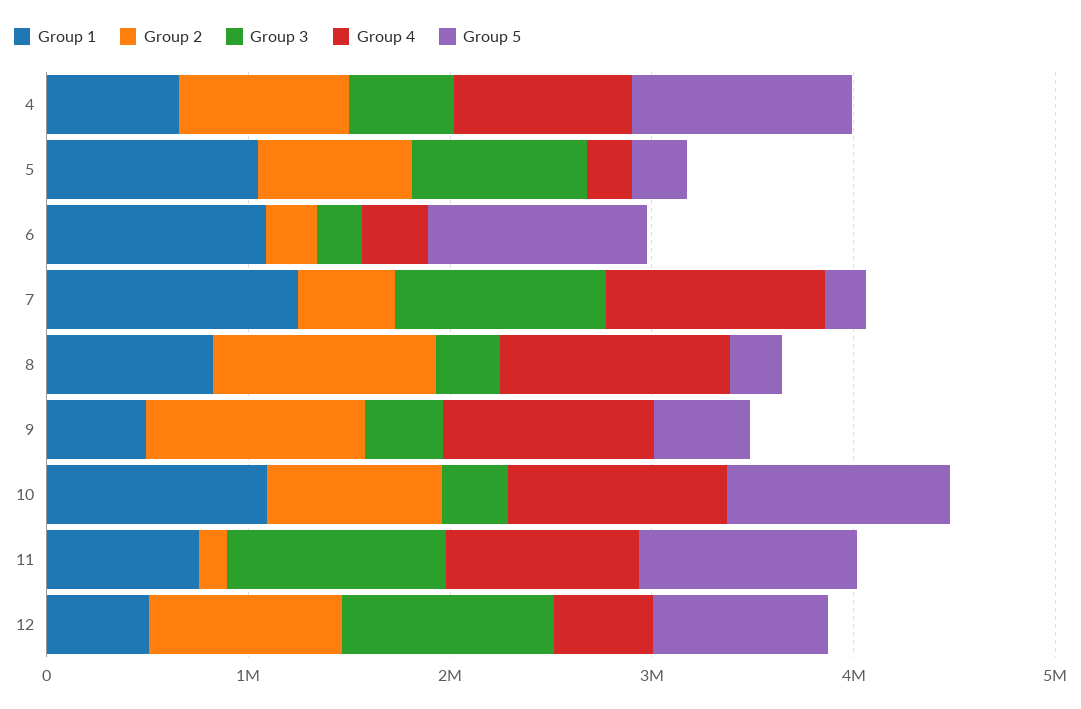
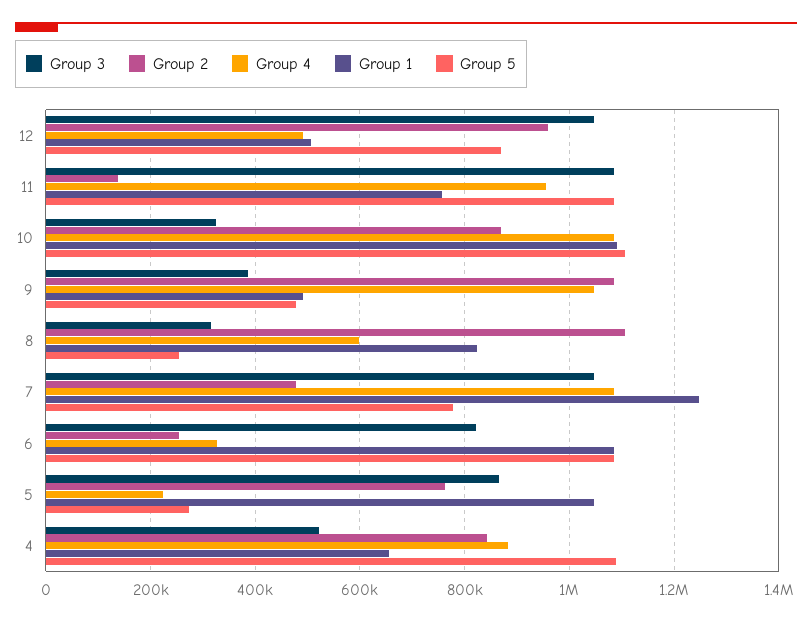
Group 3, 6: 200000 -> 820000
Group 5, 7: 200000 -> 780000
Group 4, 8: 1200000 -> 600000

